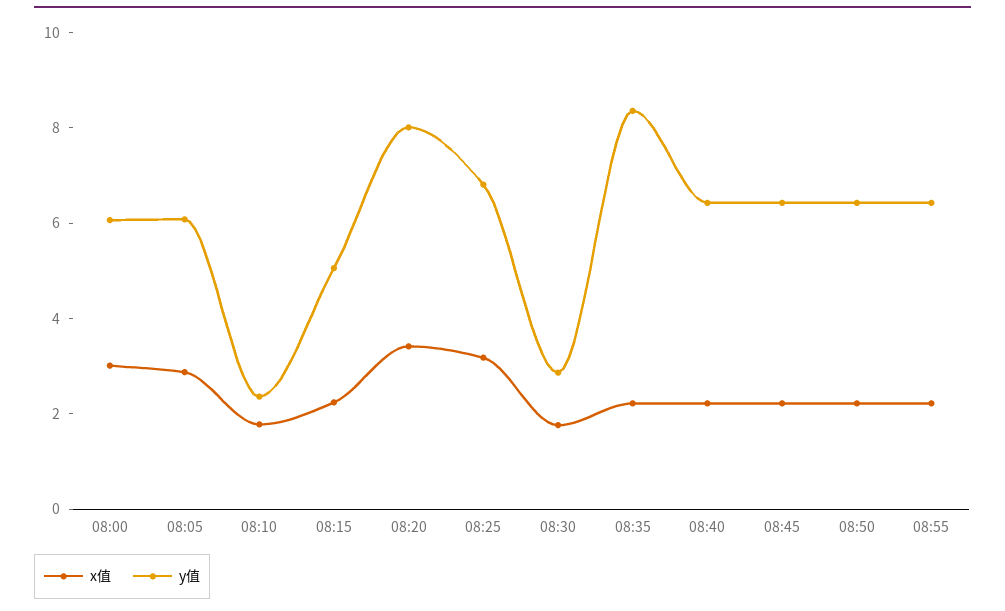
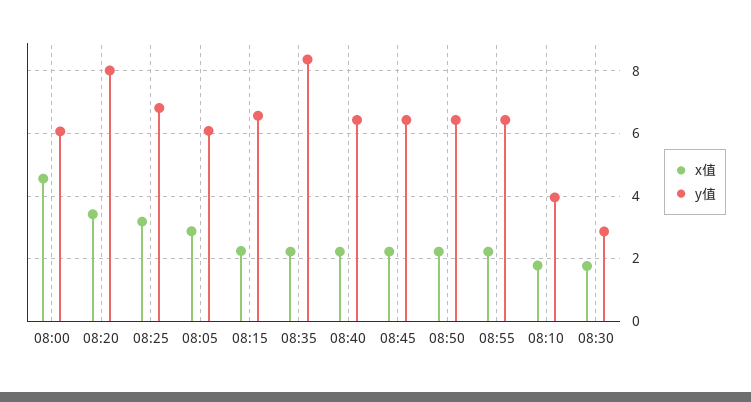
x值, 08:00: 3 -> 4.6
y值, 08:10: 2.5 -> 4
y值, 08:15: 5 -> 6.6

